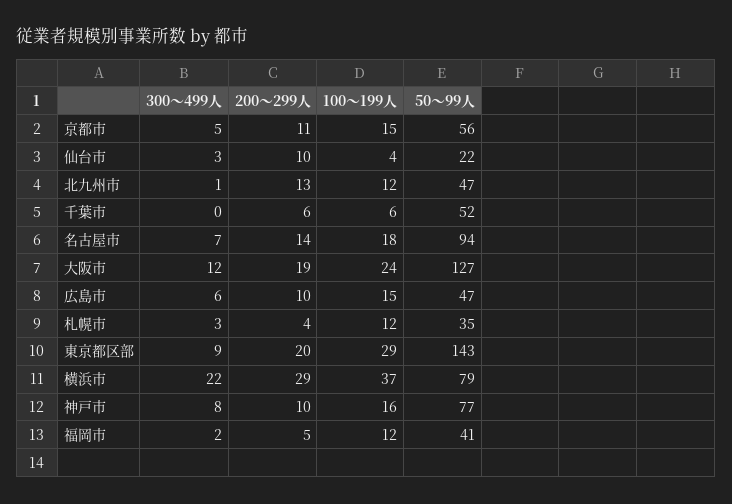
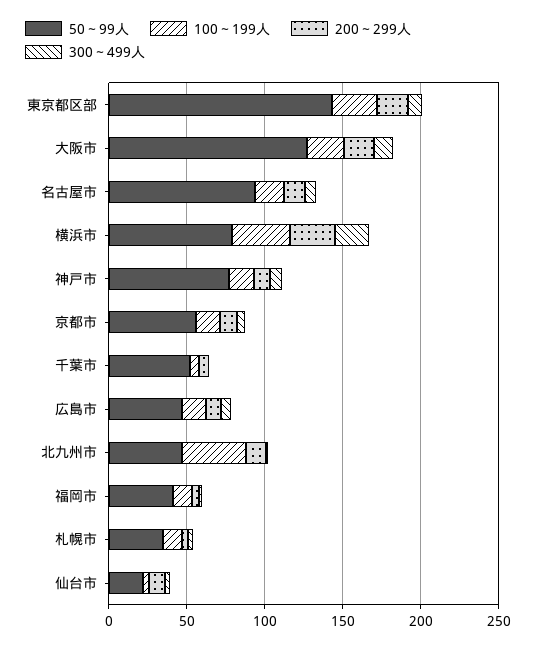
100～199人, 北九州市: 12 -> 40

